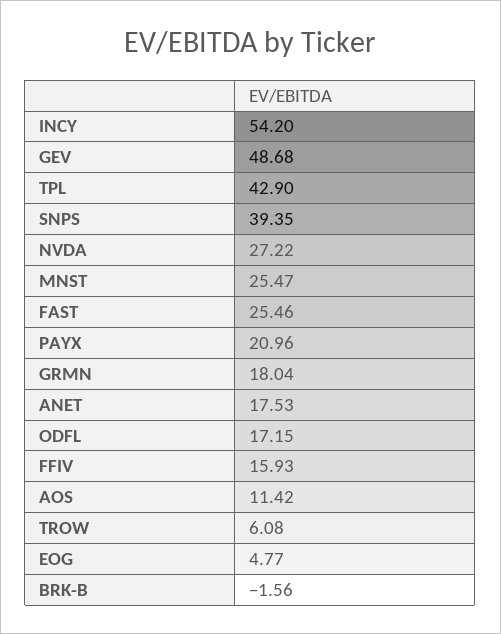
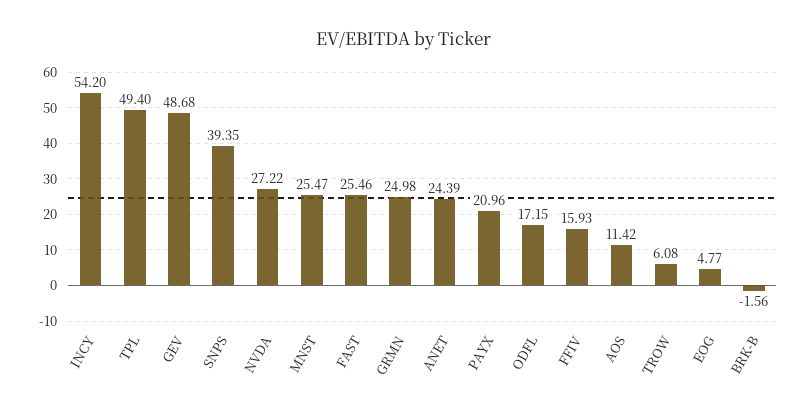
TPL: 42.9 -> 49.4
GRMN: 18.04 -> 24.98
ANET: 17.53 -> 24.39

